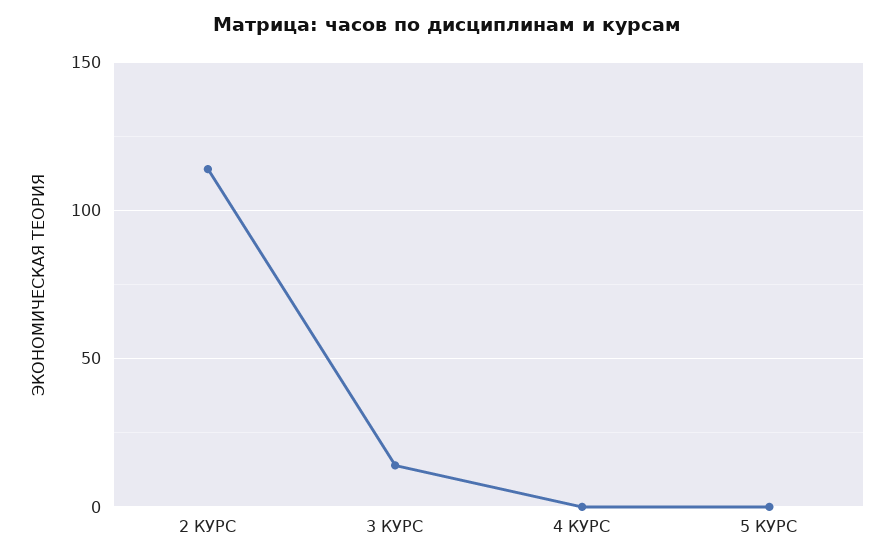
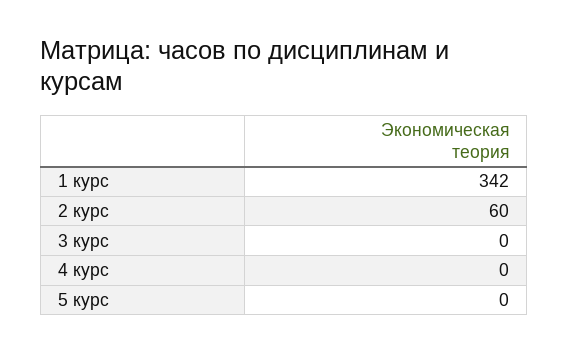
2 КУРС: 115 -> 60
3 КУРС: 15 -> 0
1 курс: none -> 342

